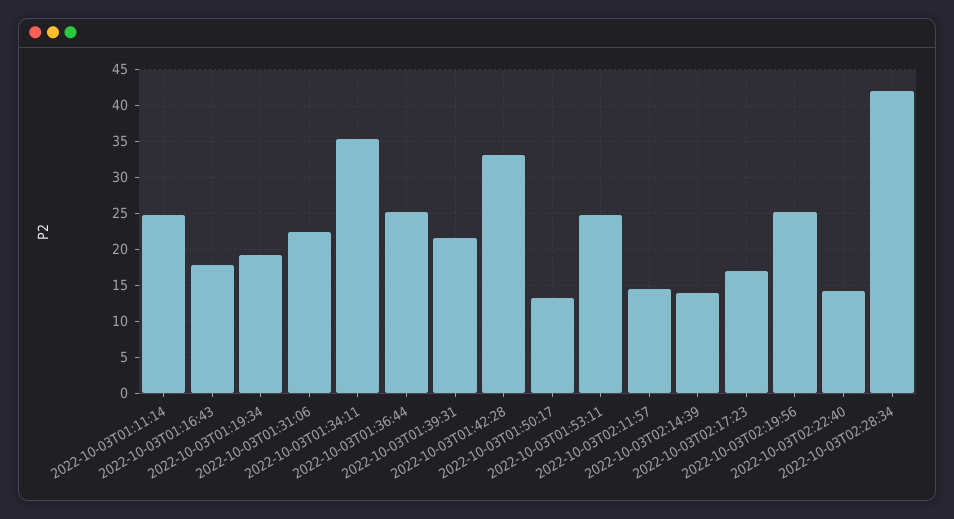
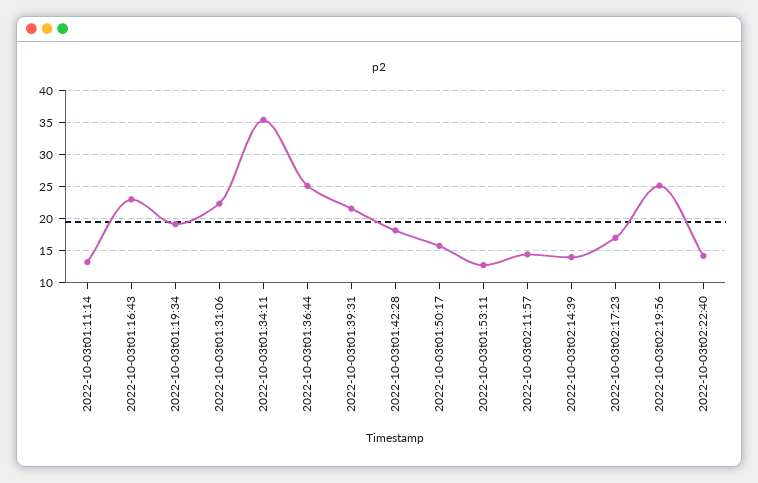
2022-10-03T01:11:14: 25 -> 13
2022-10-03T01:16:43: 18 -> 23
2022-10-03T01:42:28: 33 -> 18
2022-10-03T01:50:17: 13 -> 16
2022-10-03T01:53:11: 25 -> 13
2022-10-03T02:28:34: 42 -> none

